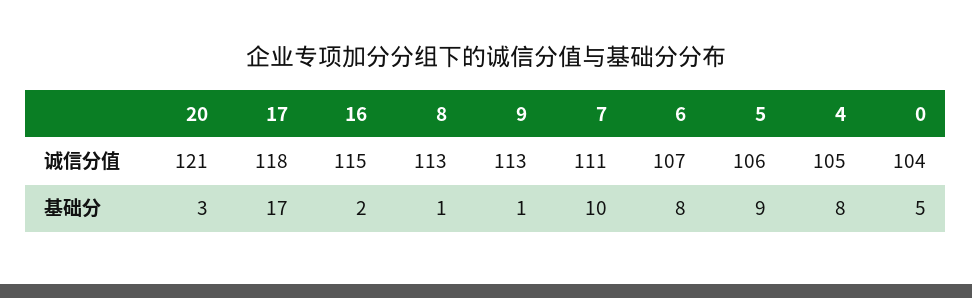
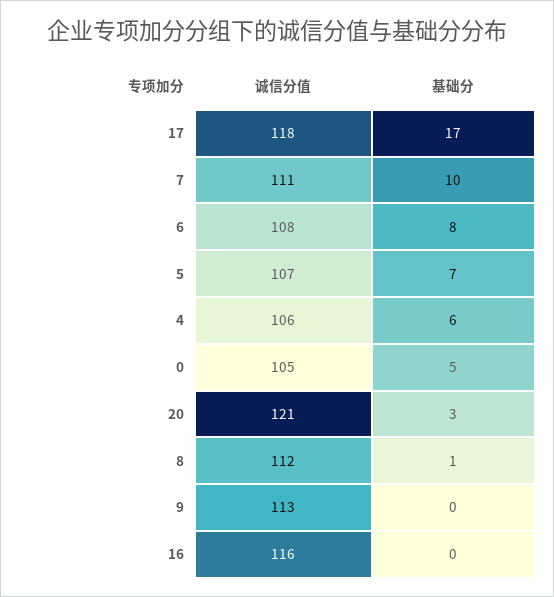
16, 诚信分值: 115 -> 116
8, 诚信分值: 113 -> 112
6, 诚信分值: 107 -> 108
5, 诚信分值: 106 -> 107
4, 诚信分值: 105 -> 106
0, 诚信分值: 104 -> 105
16, 基础分: 2 -> 0
9, 基础分: 1 -> 0
5, 基础分: 9 -> 7
4, 基础分: 8 -> 6

